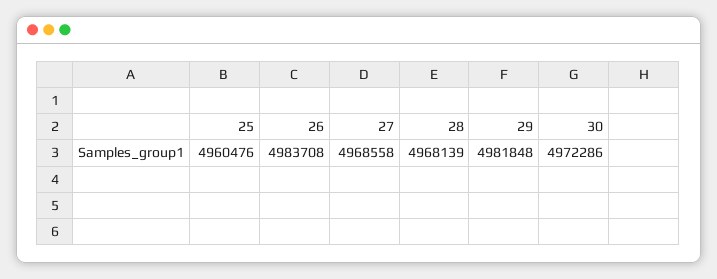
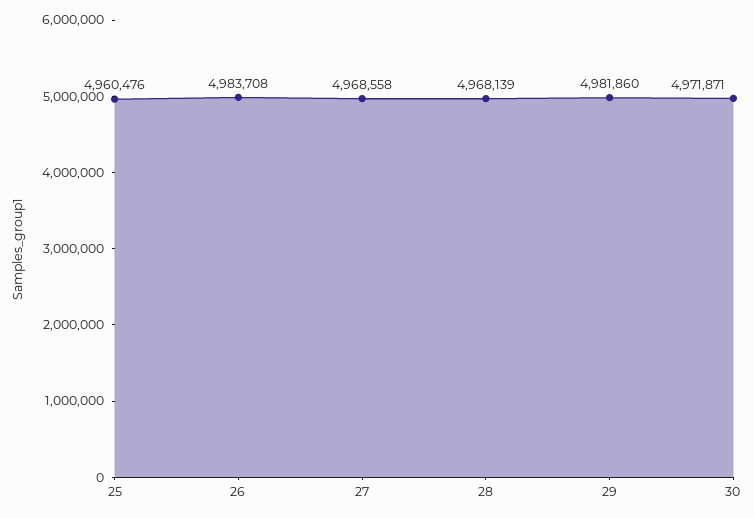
29: 4981848 -> 4981860
30: 4972286 -> 4971871

